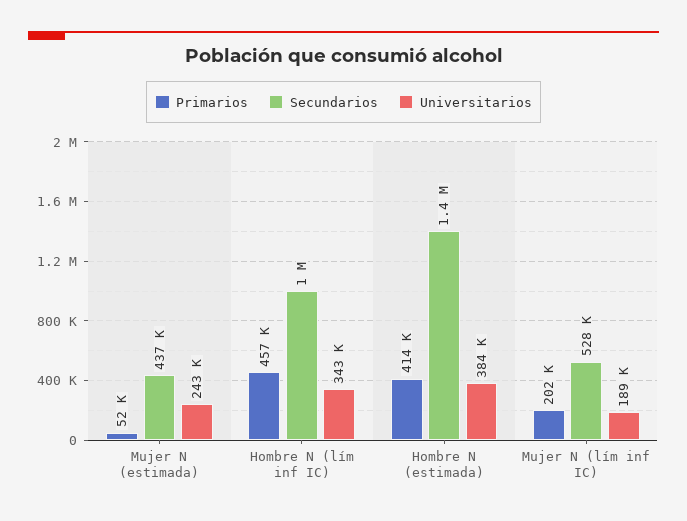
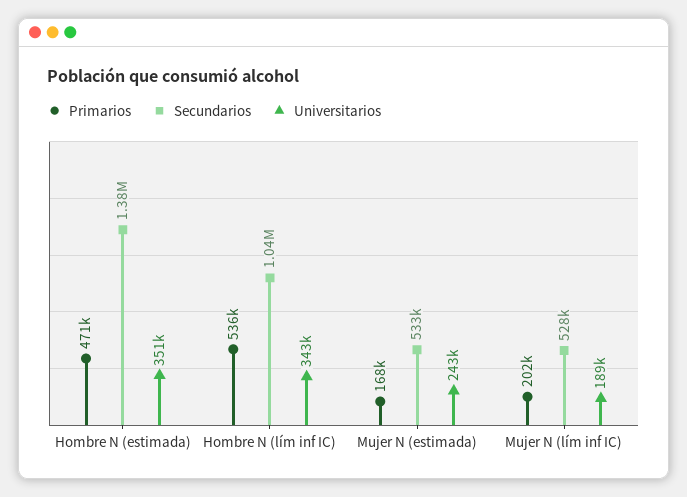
Primarios, Mujer N (estimada): 52000 -> 168000
Secundarios, Mujer N (estimada): 437000 -> 533000
Primarios, Hombre N (lím inf IC): 457000 -> 536000
Primarios, Hombre N (estimada): 414000 -> 471000
Universitarios, Hombre N (estimada): 384000 -> 351000

